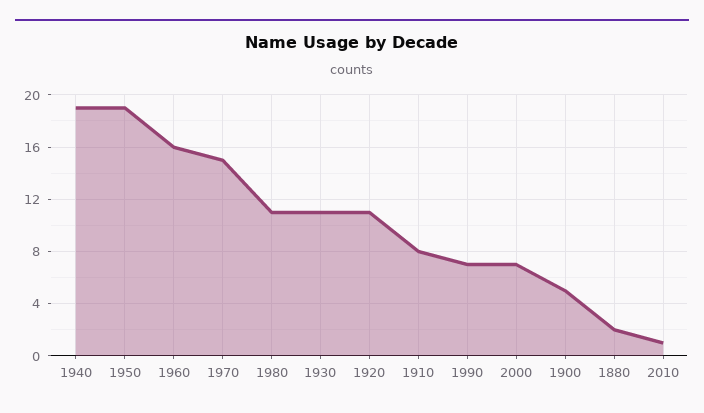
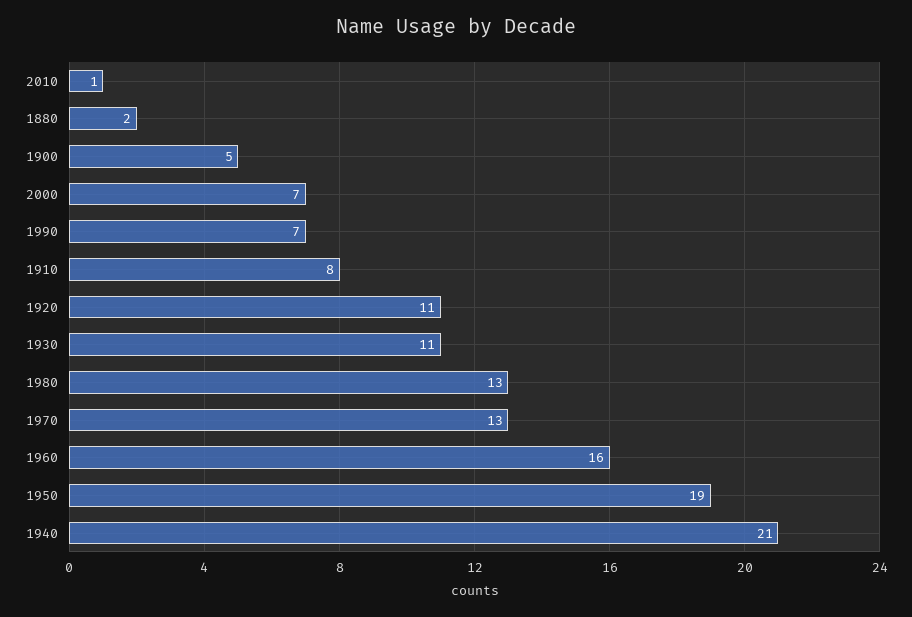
1940: 19 -> 21
1970: 15 -> 13
1980: 11 -> 13

